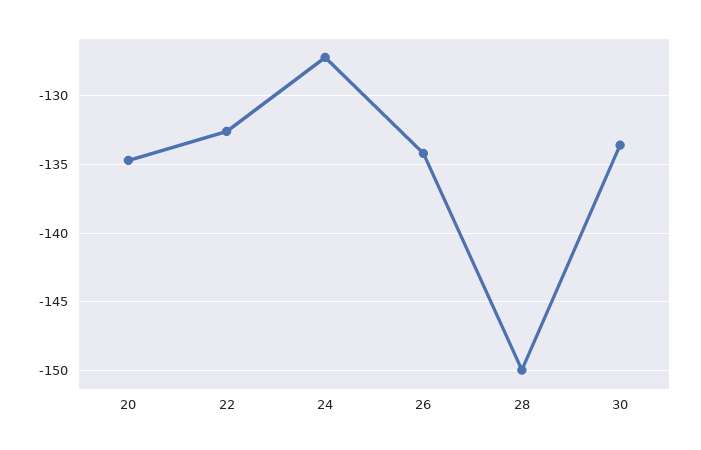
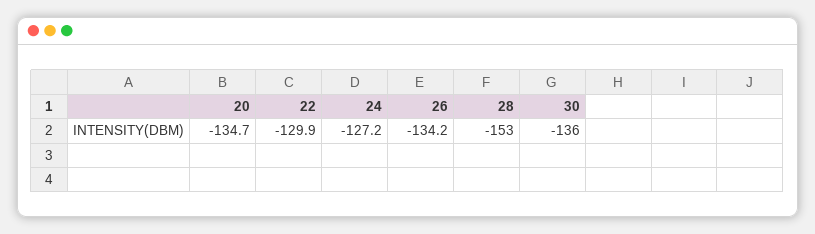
22: -132.5 -> -129.9
28: -150 -> -153
30: -133.5 -> -136

